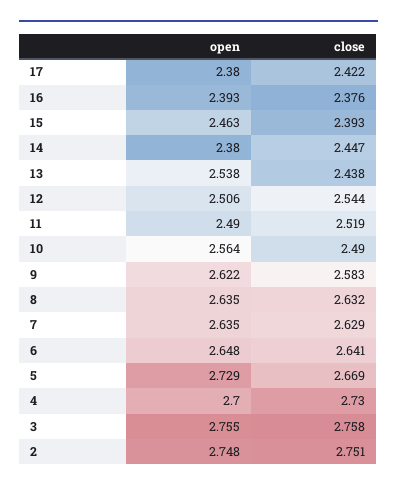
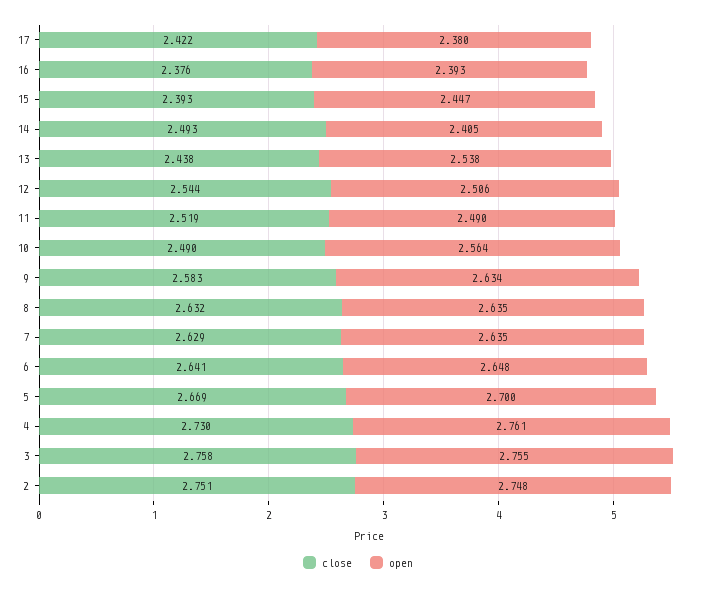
open, 15: 2.463 -> 2.447
open, 14: 2.38 -> 2.405
close, 14: 2.447 -> 2.493
open, 9: 2.622 -> 2.634
open, 5: 2.729 -> 2.7
open, 4: 2.7 -> 2.761

